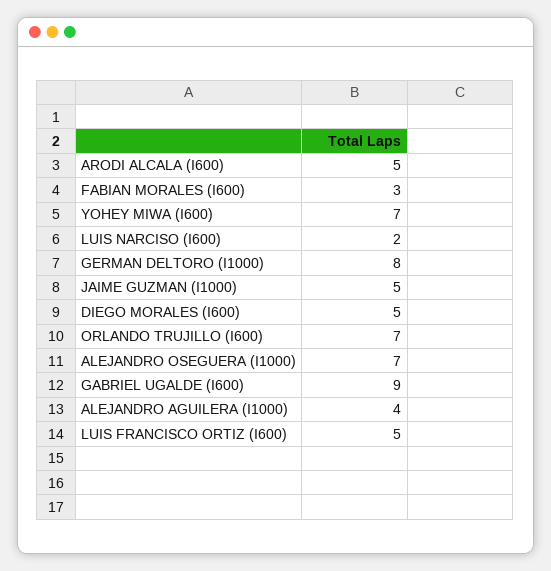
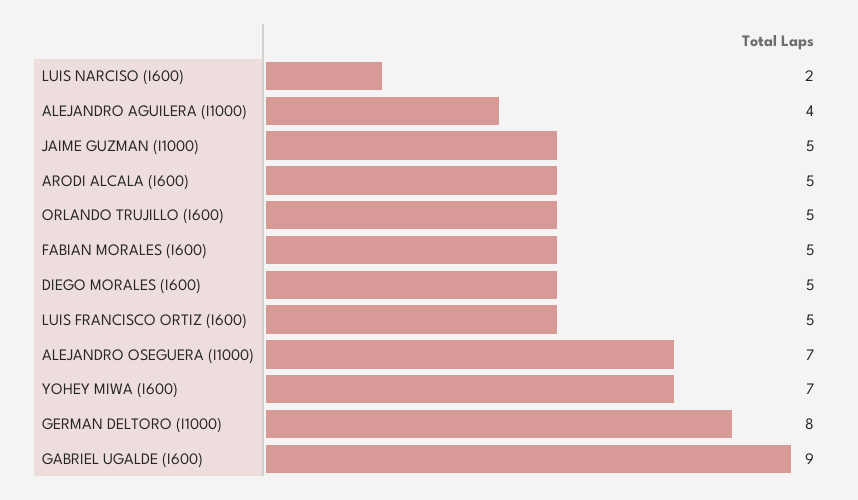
FABIAN MORALES (I600): 3 -> 5
ORLANDO TRUJILLO (I600): 7 -> 5

